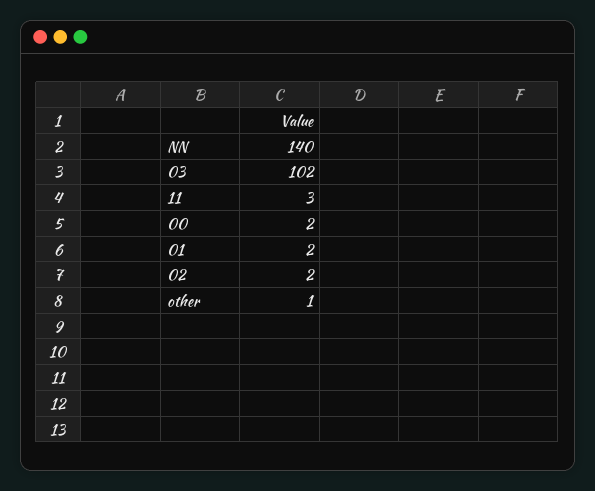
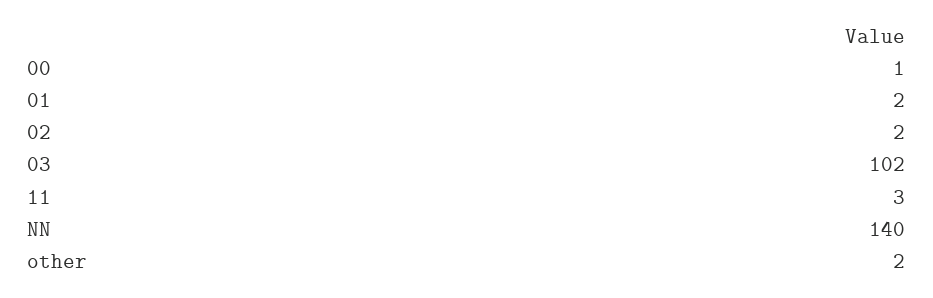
00: 2 -> 1
other: 1 -> 2

